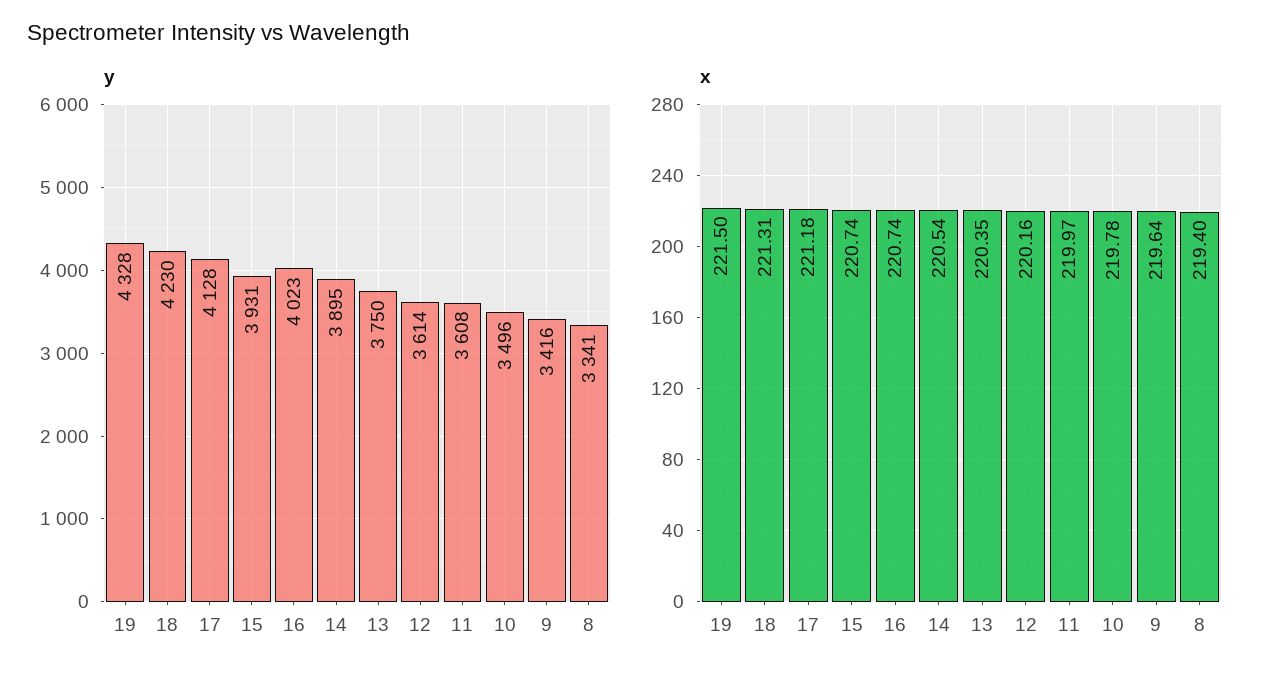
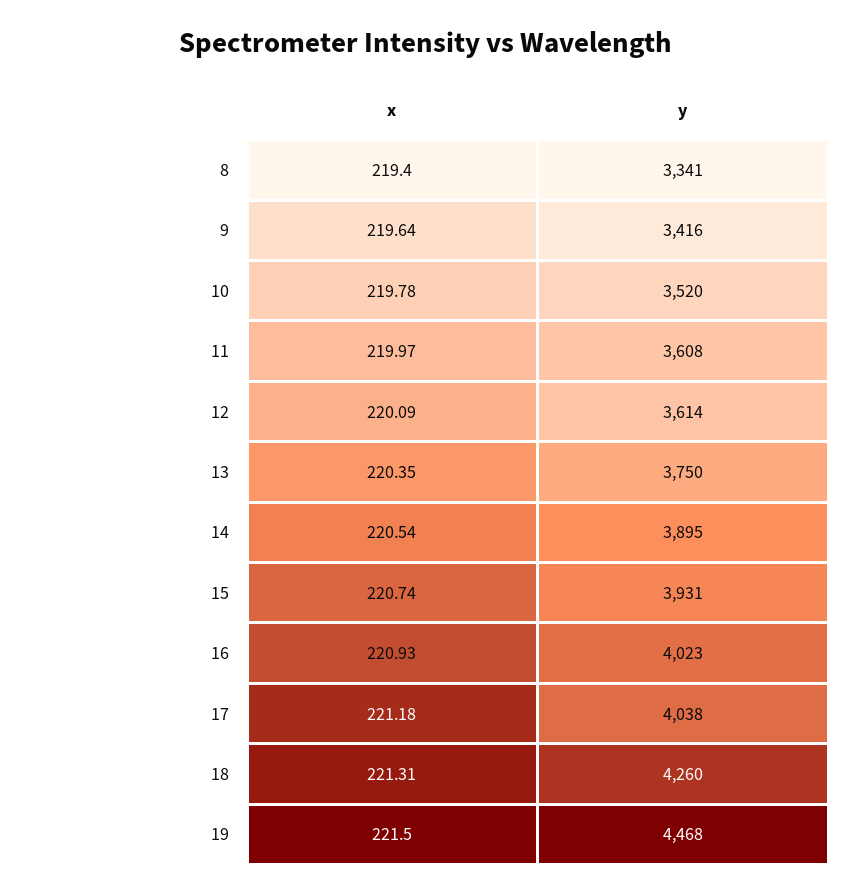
y, 19: 4328 -> 4468
y, 18: 4230 -> 4260
y, 17: 4128 -> 4038
y, 10: 3496 -> 3520
x, 16: 220.74 -> 220.93
x, 12: 220.16 -> 220.09

